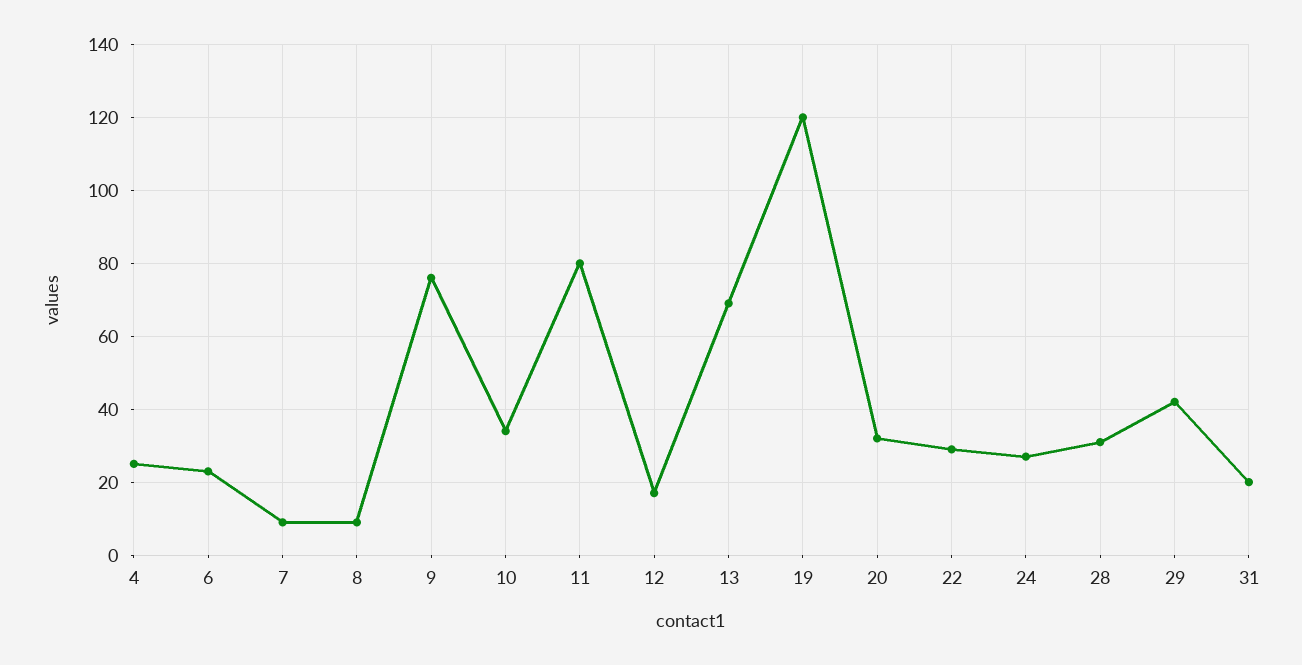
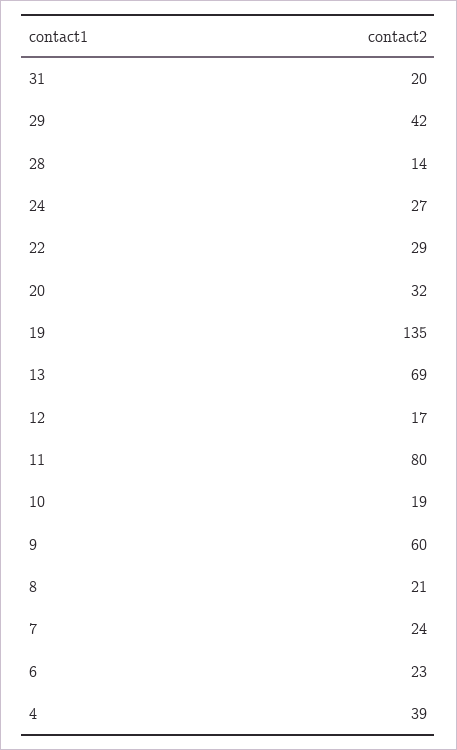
4: 25 -> 39
7: 10 -> 24
8: 10 -> 21
9: 75 -> 60
10: 35 -> 19
19: 120 -> 135
28: 30 -> 14

